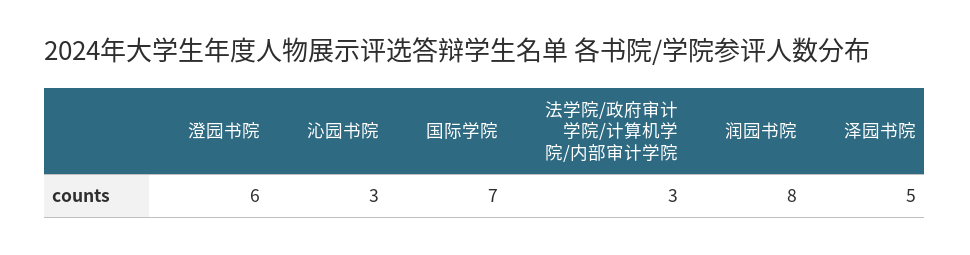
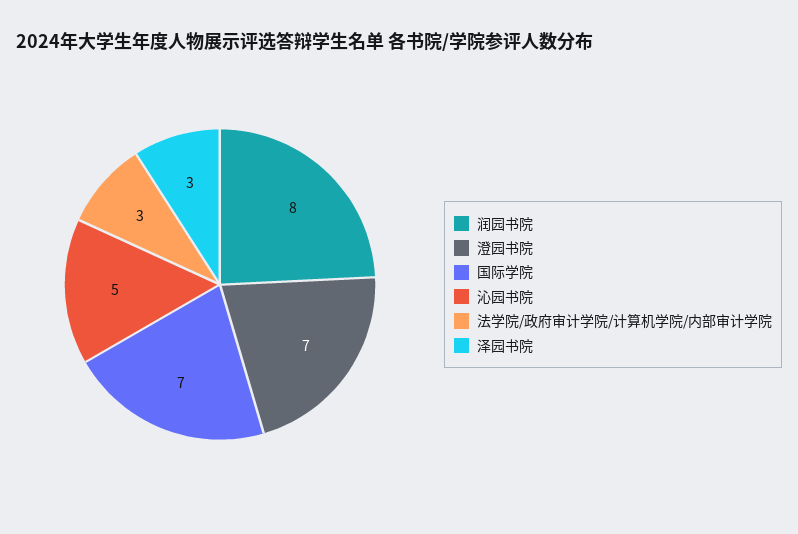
澄园书院: 6 -> 7
沁园书院: 3 -> 5
泽园书院: 5 -> 3

